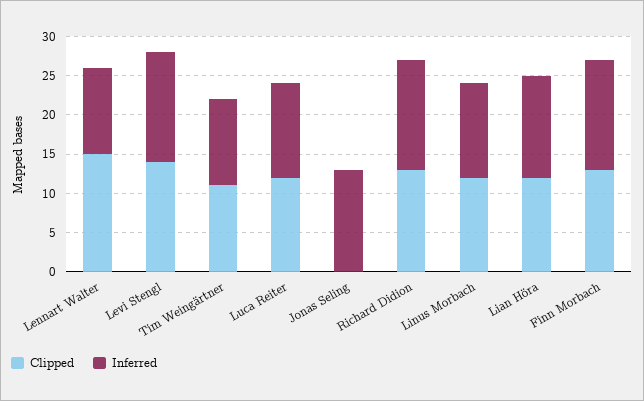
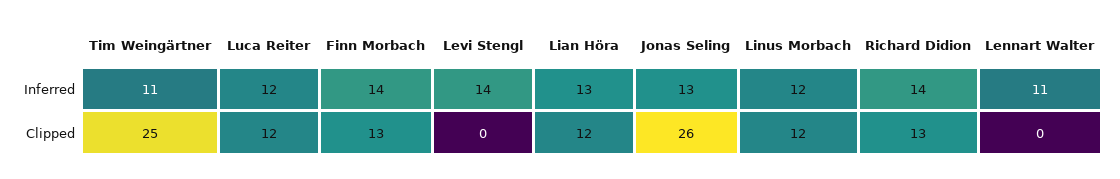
Clipped, Lennart Walter: 15 -> 0
Clipped, Levi Stengl: 15 -> 0
Clipped, Tim Weingärtner: 10 -> 25
Clipped, Jonas Seling: 0 -> 26

